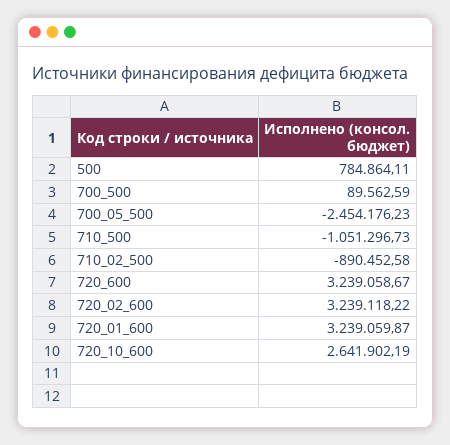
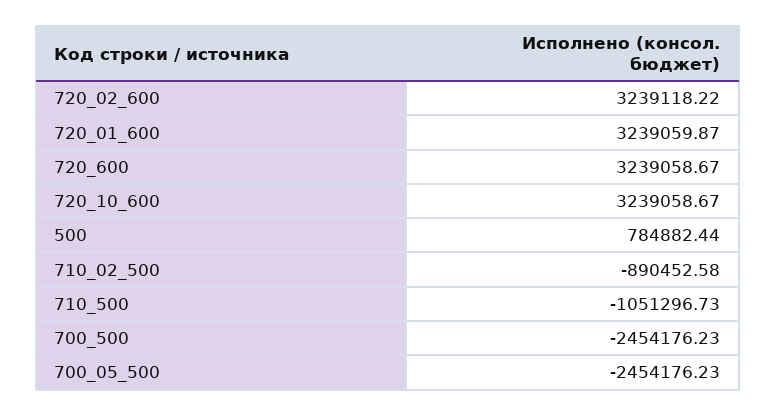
500: 784864.11 -> 784882.44
700_500: 89562.59 -> -2454176.23
720_10_600: 2641902.19 -> 3239058.67

